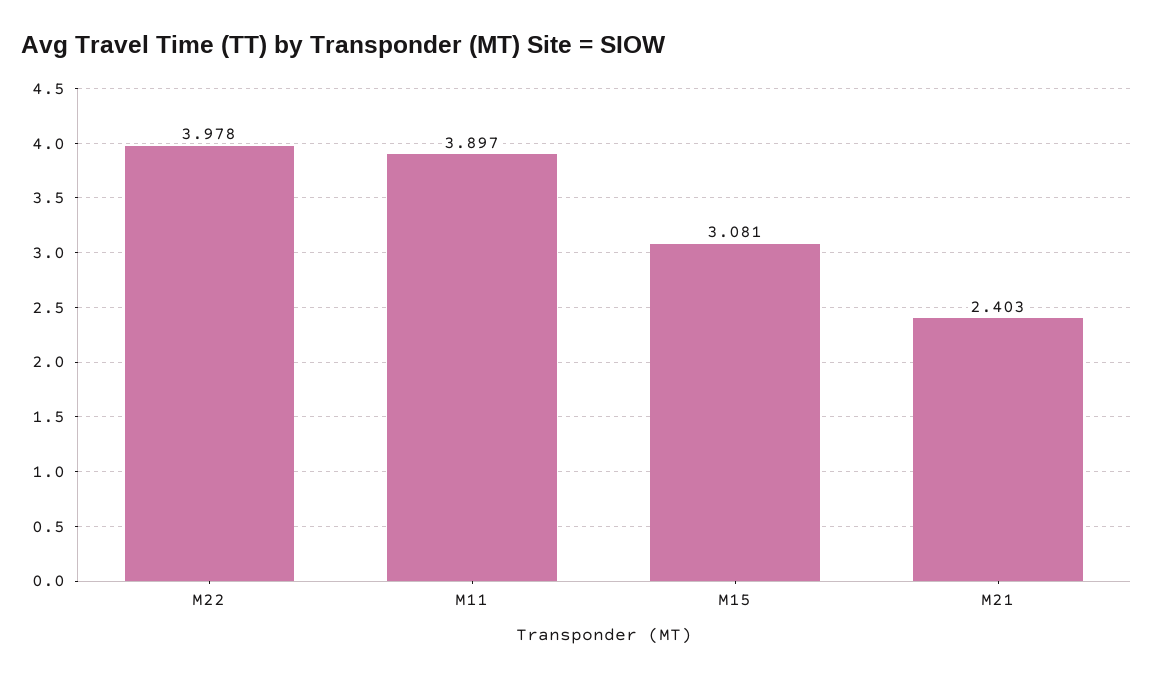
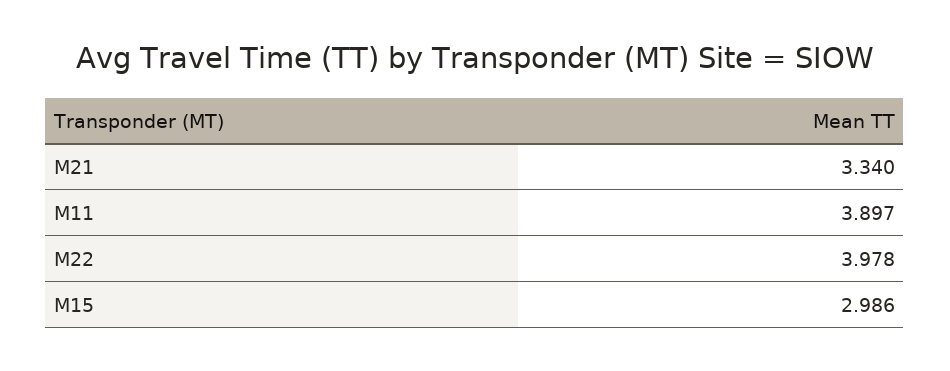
M15: 3.081 -> 2.986
M21: 2.403 -> 3.34

